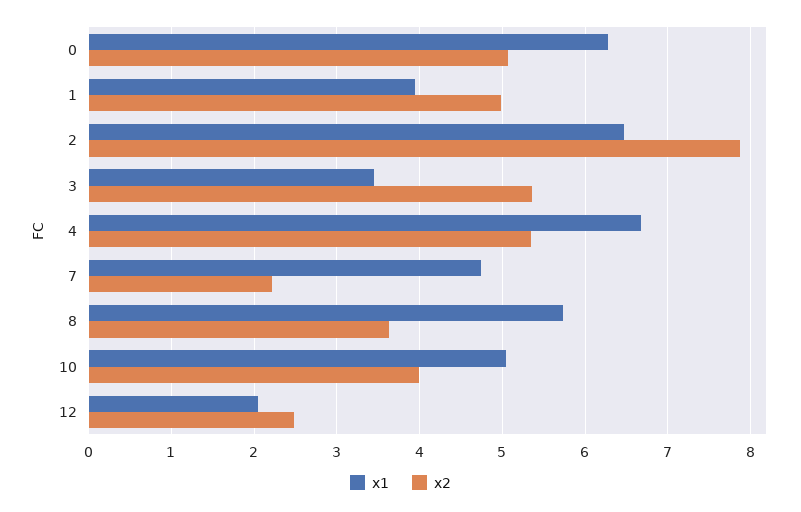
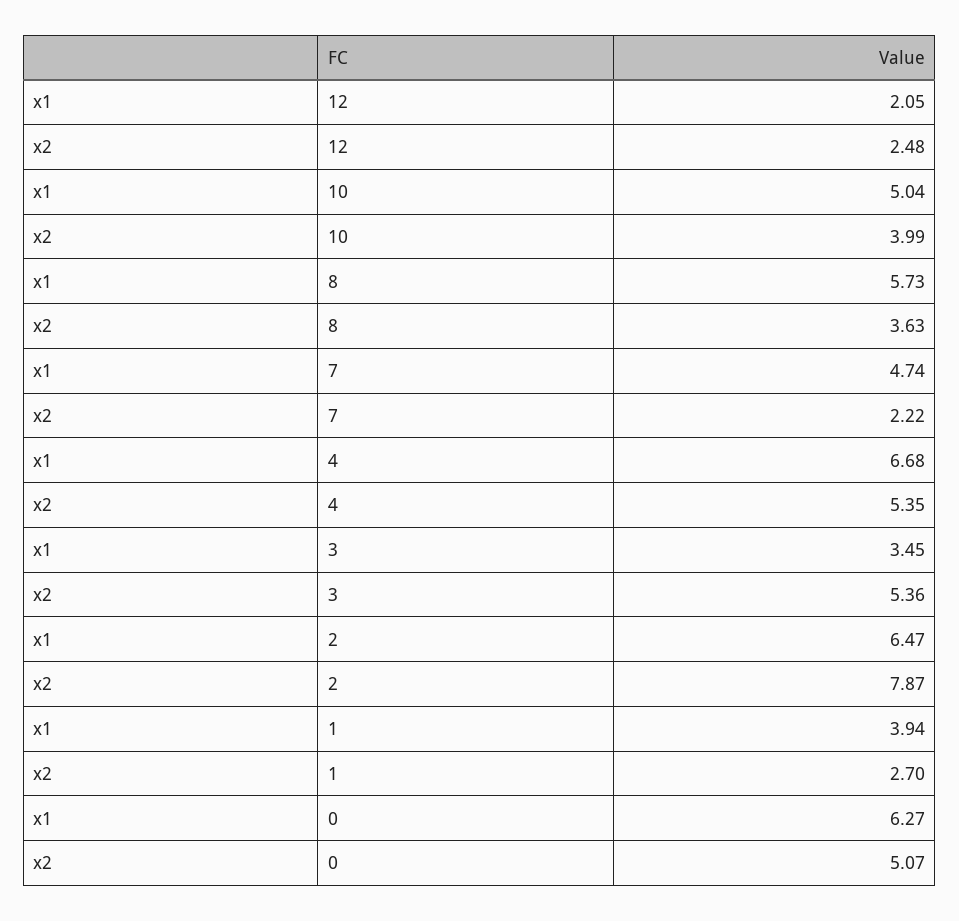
x2, 1: 5 -> 2.7

